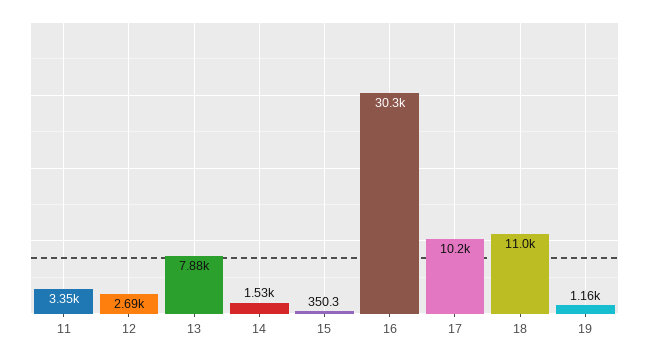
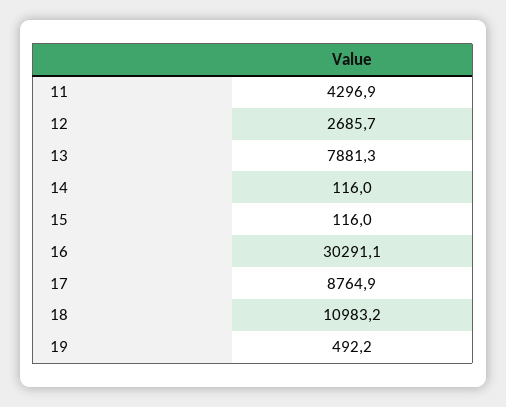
11: 3350 -> 4296.9
14: 1530 -> 116
15: 350.3 -> 116
17: 10200 -> 8764.9
19: 1160 -> 492.2

